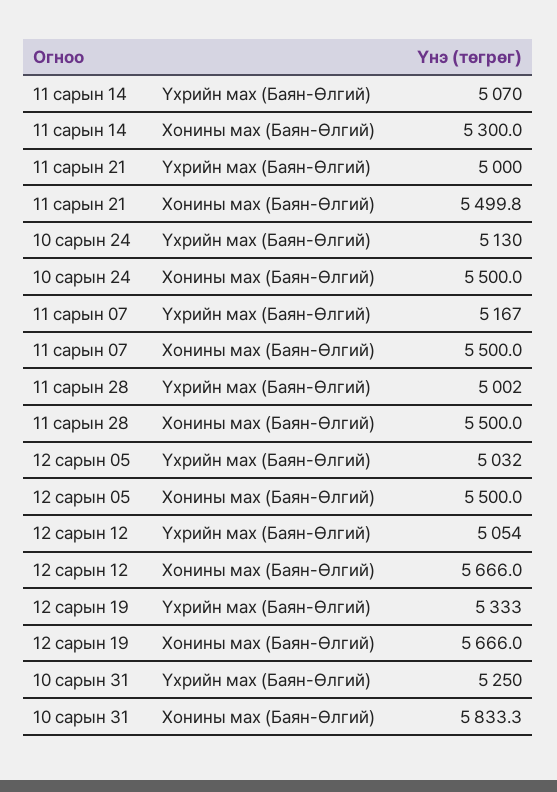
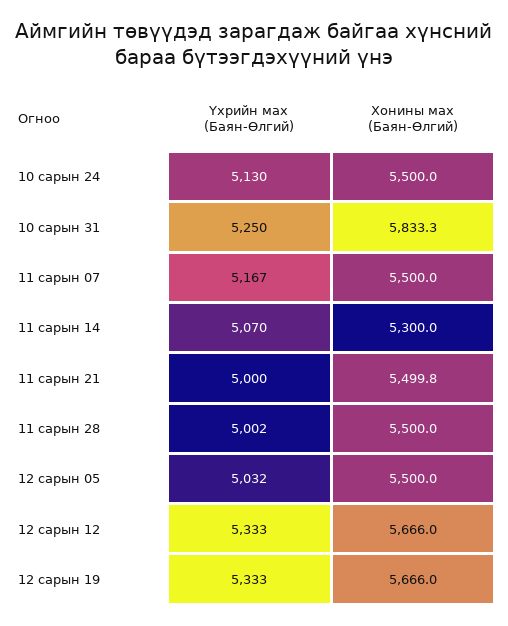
12 сарын 12, Үхрийн мах (Баян-Өлгий): 5054 -> 5333

